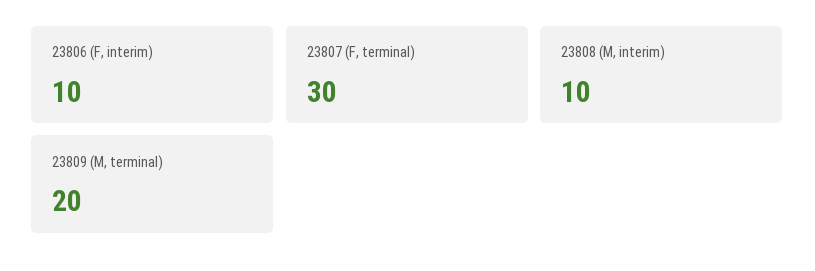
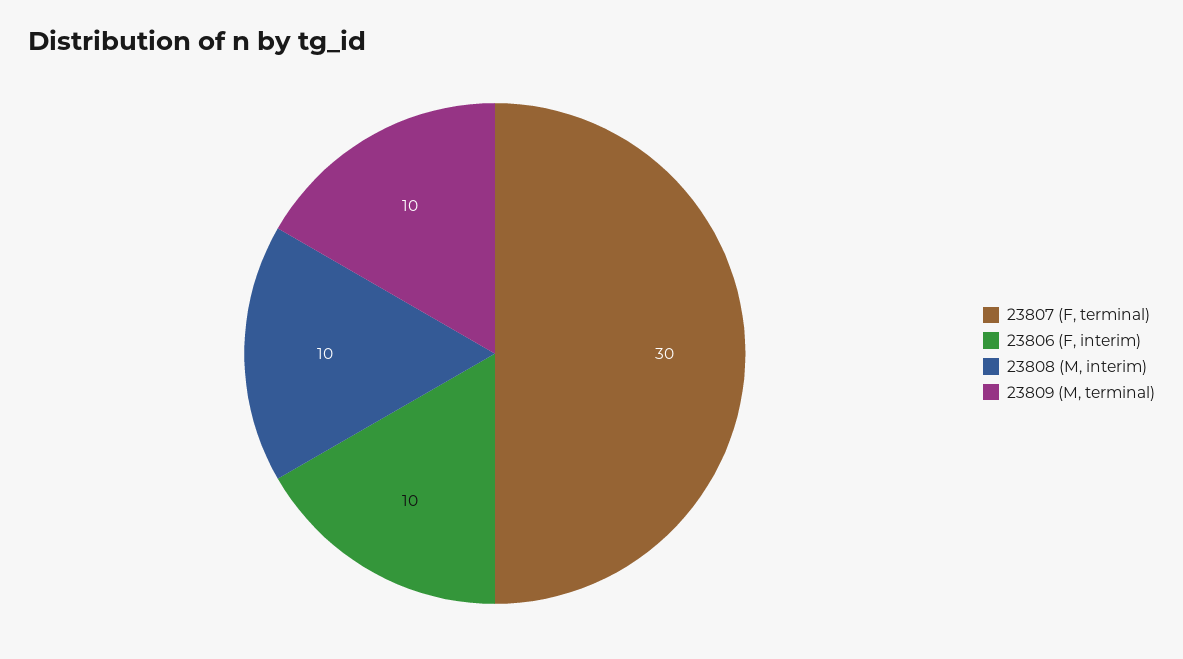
23809 (M, terminal): 20 -> 10

